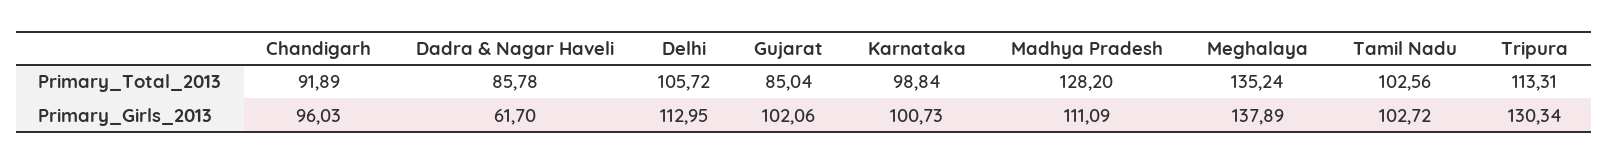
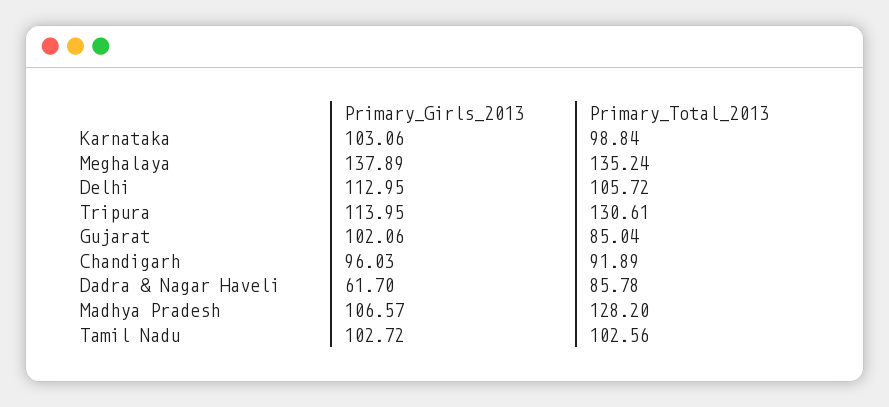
Tripura, Primary_Total_2013: 113.31 -> 130.61
Karnataka, Primary_Girls_2013: 100.73 -> 103.06
Madhya Pradesh, Primary_Girls_2013: 111.09 -> 106.57
Tripura, Primary_Girls_2013: 130.34 -> 113.95

